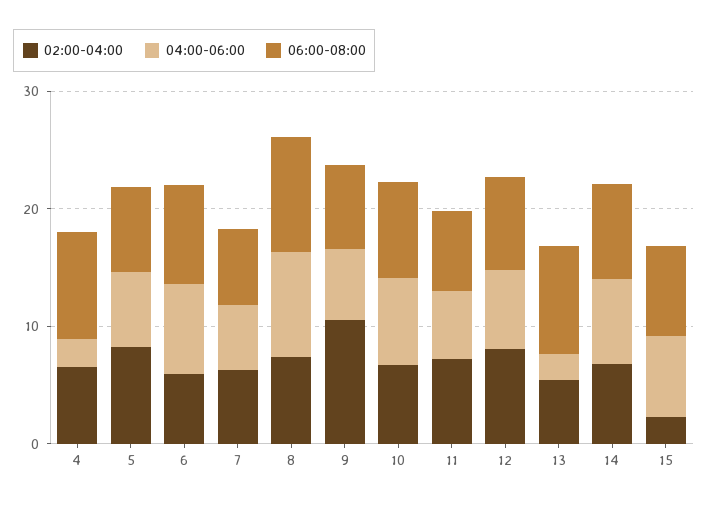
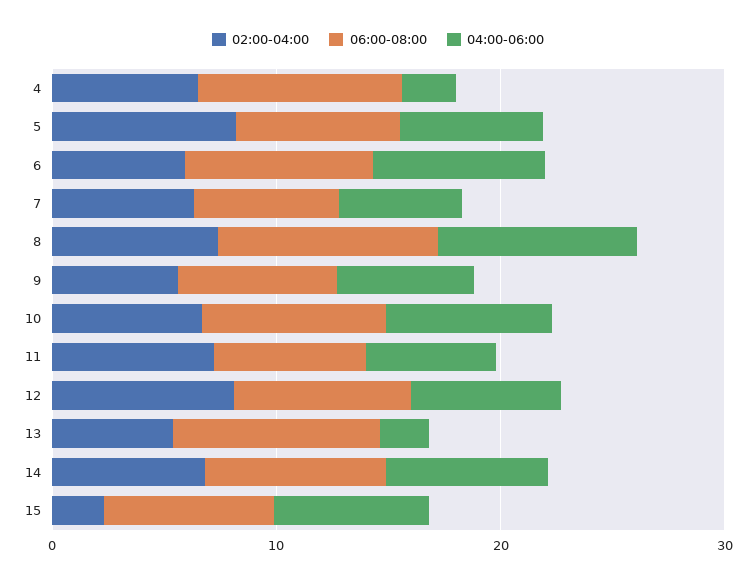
02:00-04:00, 9: 10 -> 6

